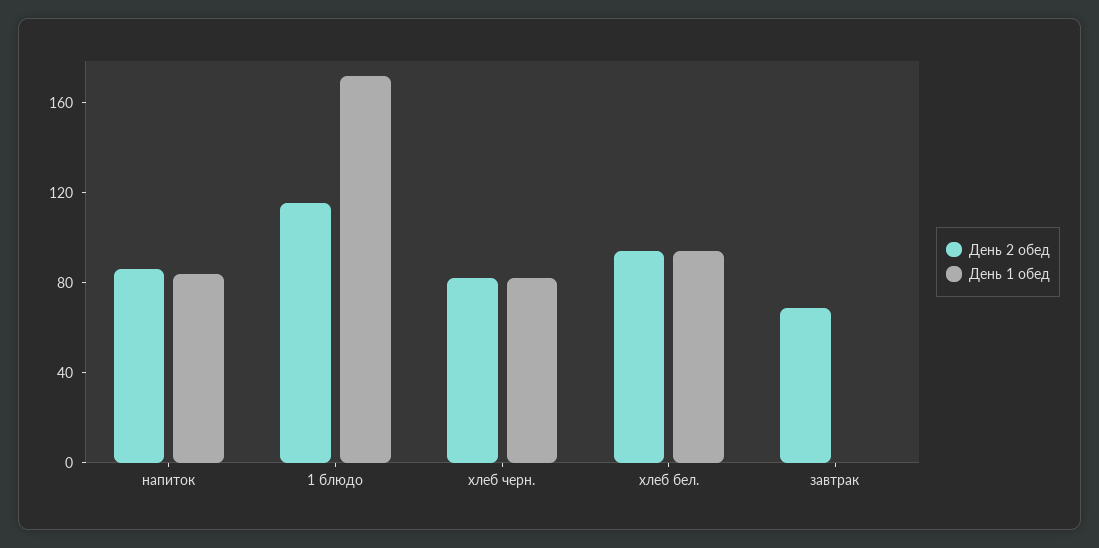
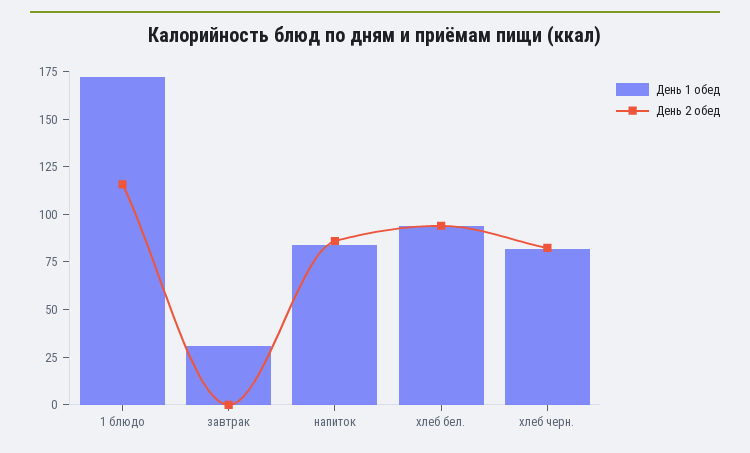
День 2 обед, завтрак: 70 -> 0
День 1 обед, завтрак: 0 -> 30

